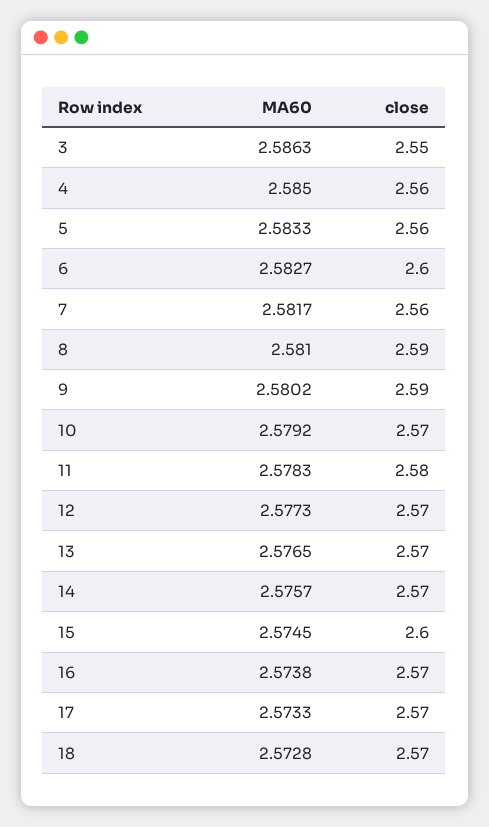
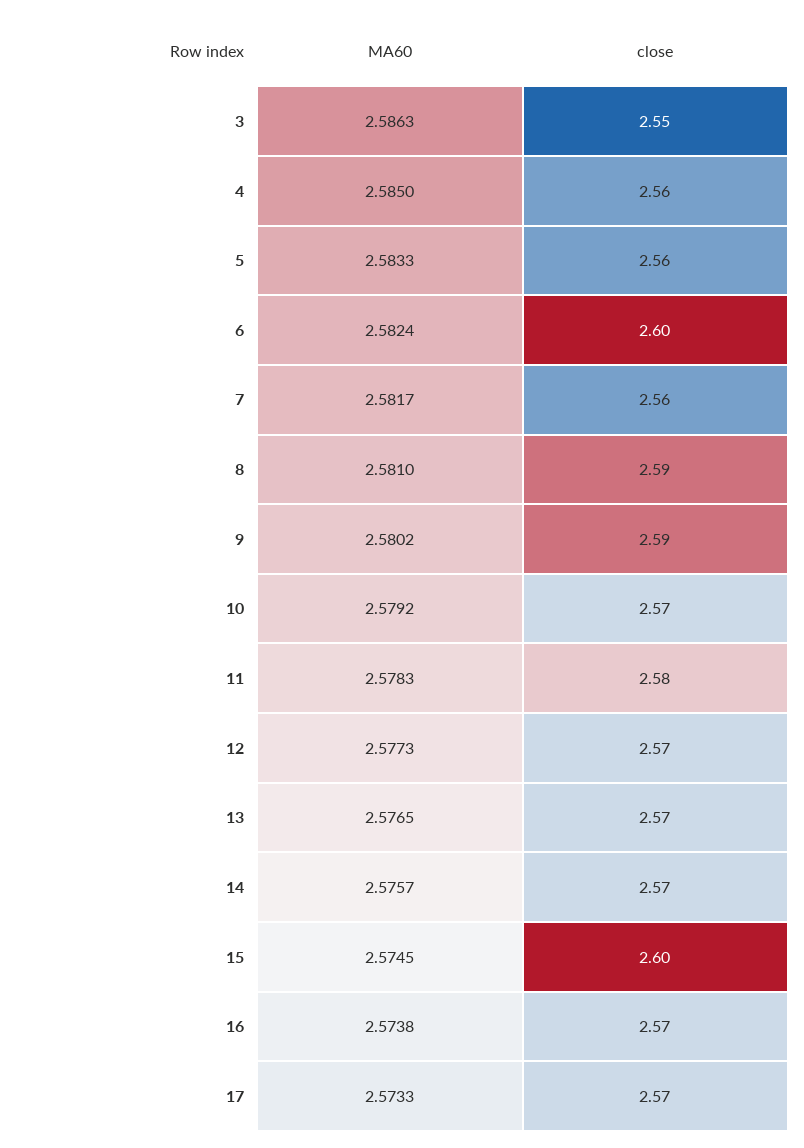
MA60, 6: 2.5827 -> 2.5824
MA60, 18: 2.5728 -> none
close, 18: 2.57 -> none

